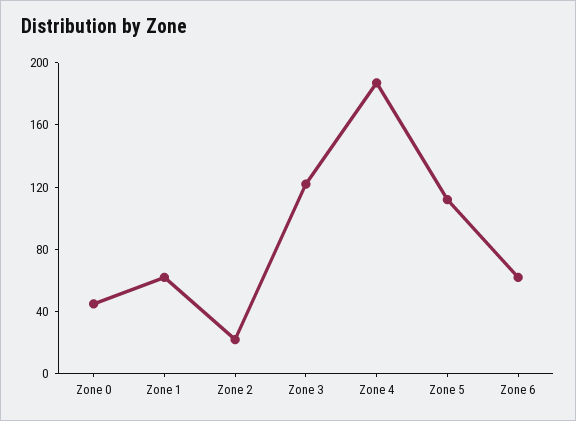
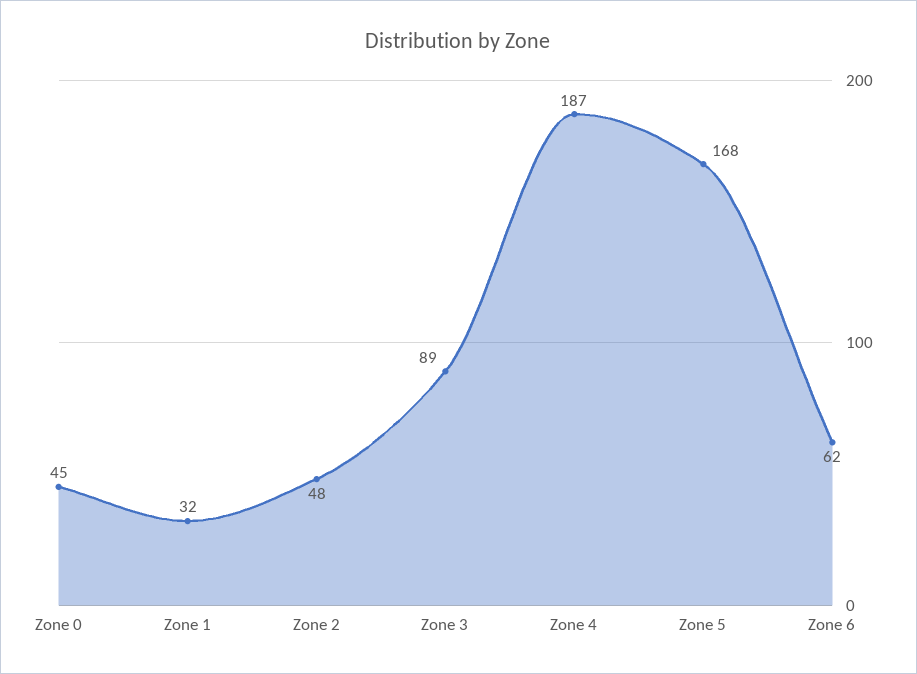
Zone 1: 60 -> 32
Zone 2: 20 -> 48
Zone 3: 120 -> 89
Zone 5: 110 -> 168

